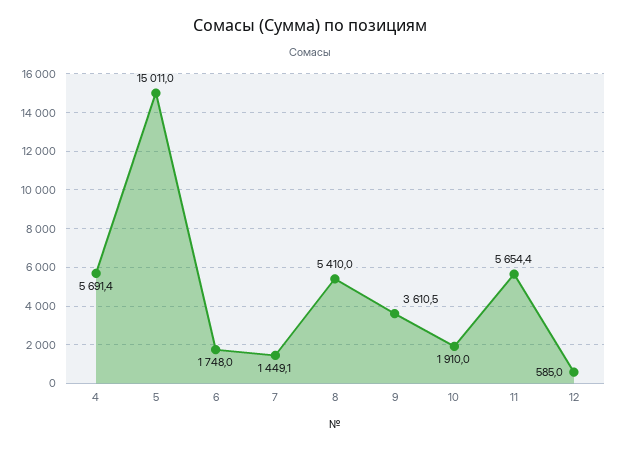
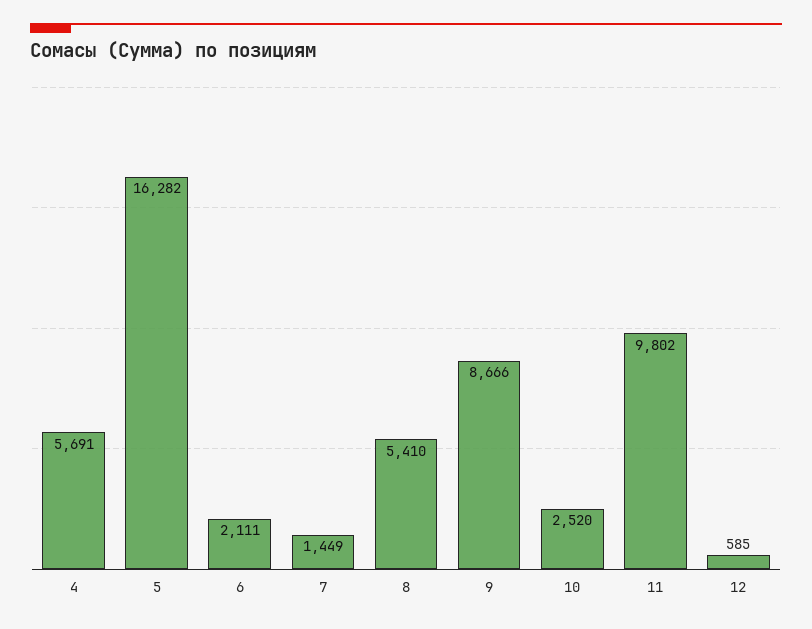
5: 15011 -> 16282
6: 1748 -> 2111
9: 3610.5 -> 8666
10: 1910 -> 2520
11: 5654.4 -> 9802

